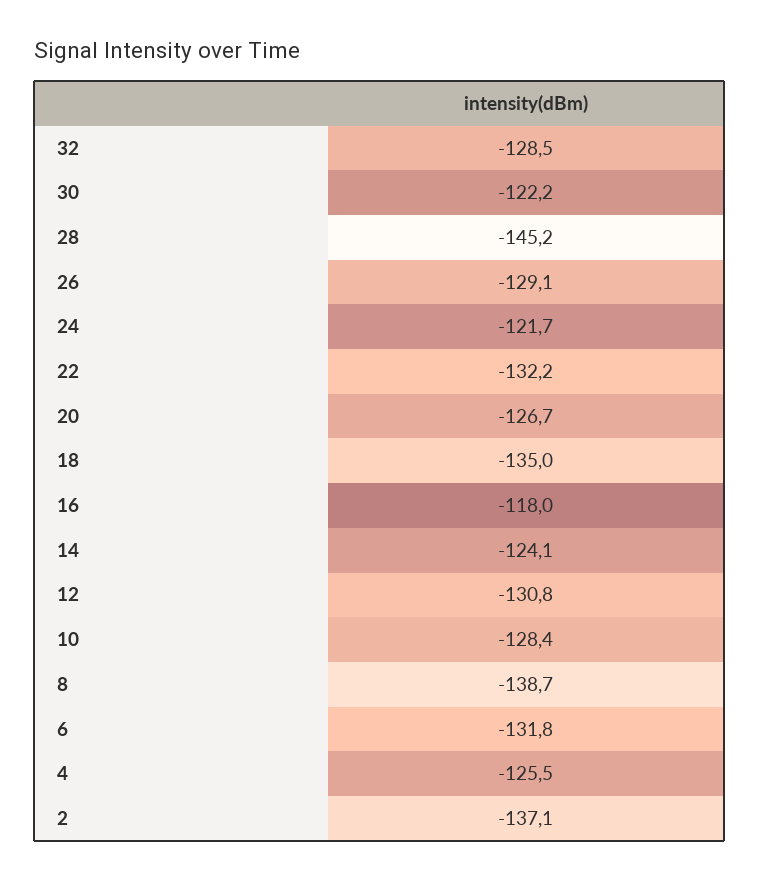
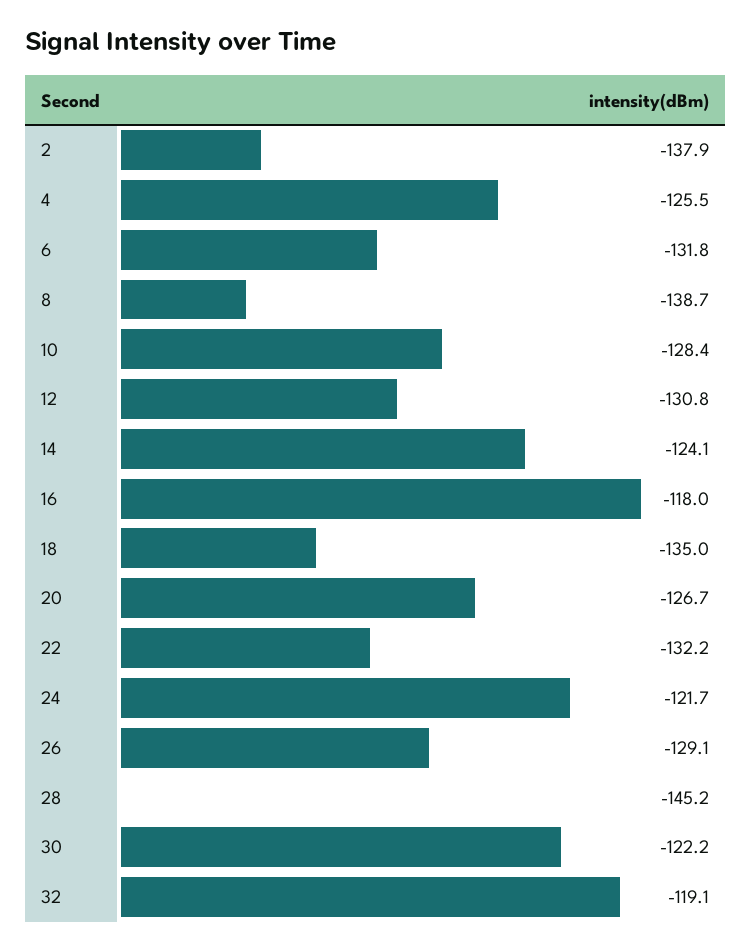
32: -128.5 -> -119.1
2: -137.1 -> -137.9

